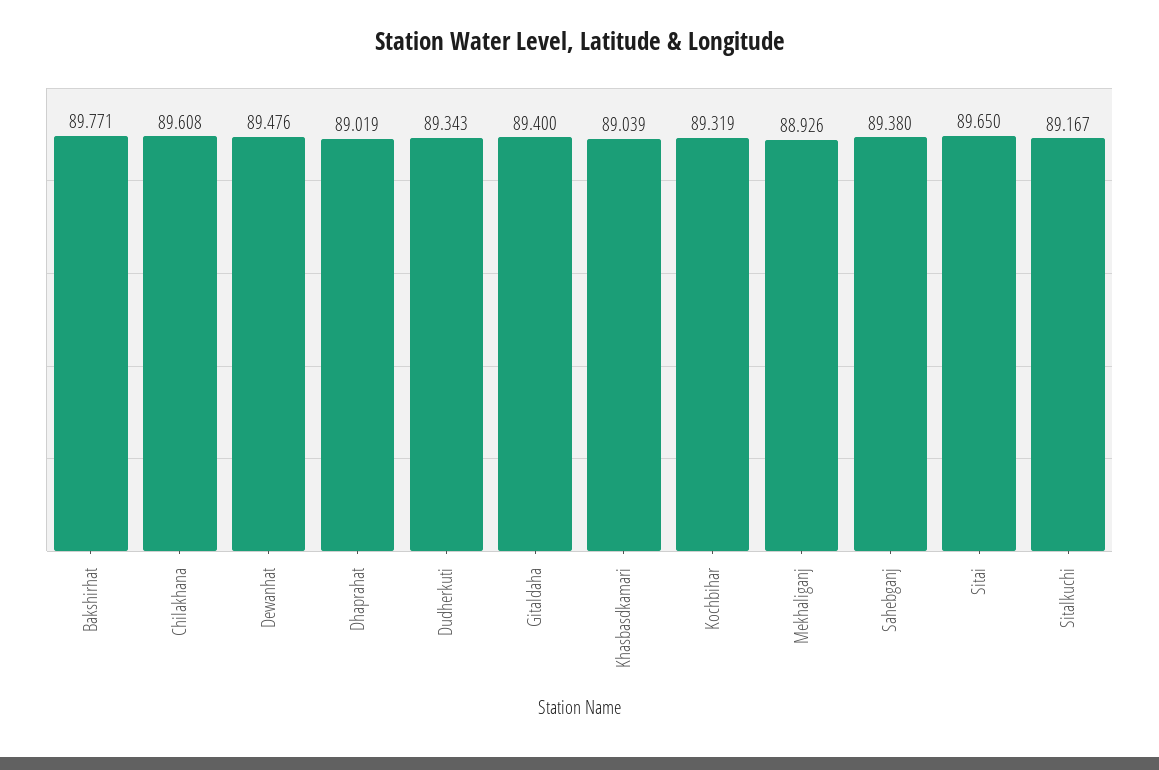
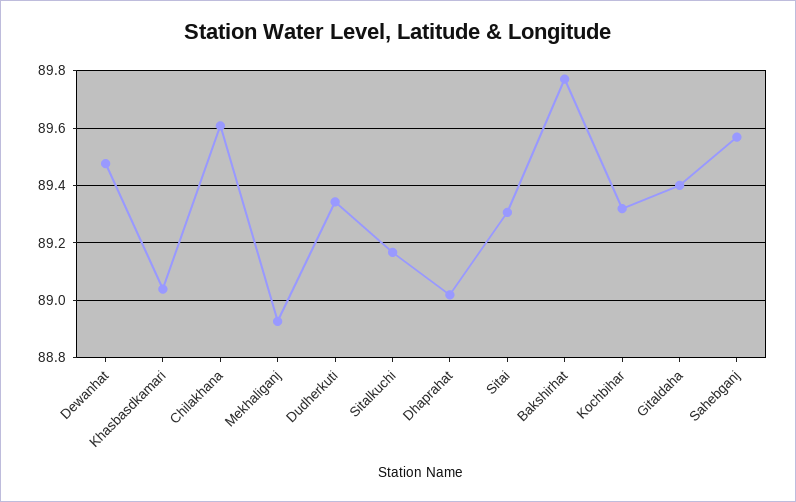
Sahebganj: 89.38 -> 89.575
Sitai: 89.65 -> 89.3

